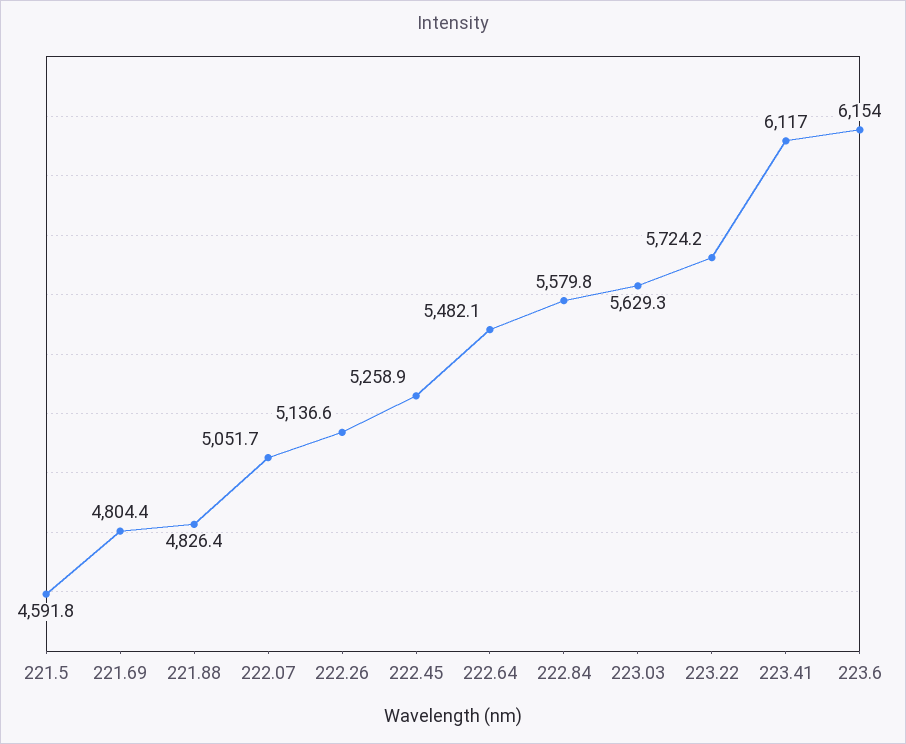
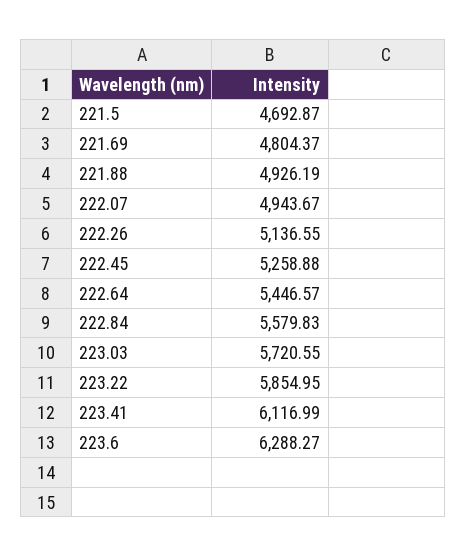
221.5: 4591.8 -> 4692.87
221.88: 4826.4 -> 4926.19
222.07: 5051.7 -> 4943.67
222.64: 5482.1 -> 5446.57
223.03: 5629.3 -> 5720.55
223.22: 5724.2 -> 5854.95
223.6: 6154 -> 6288.27

